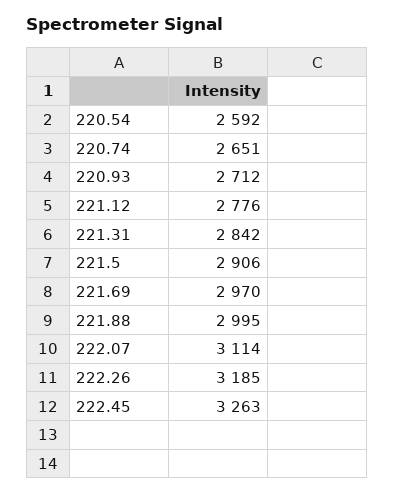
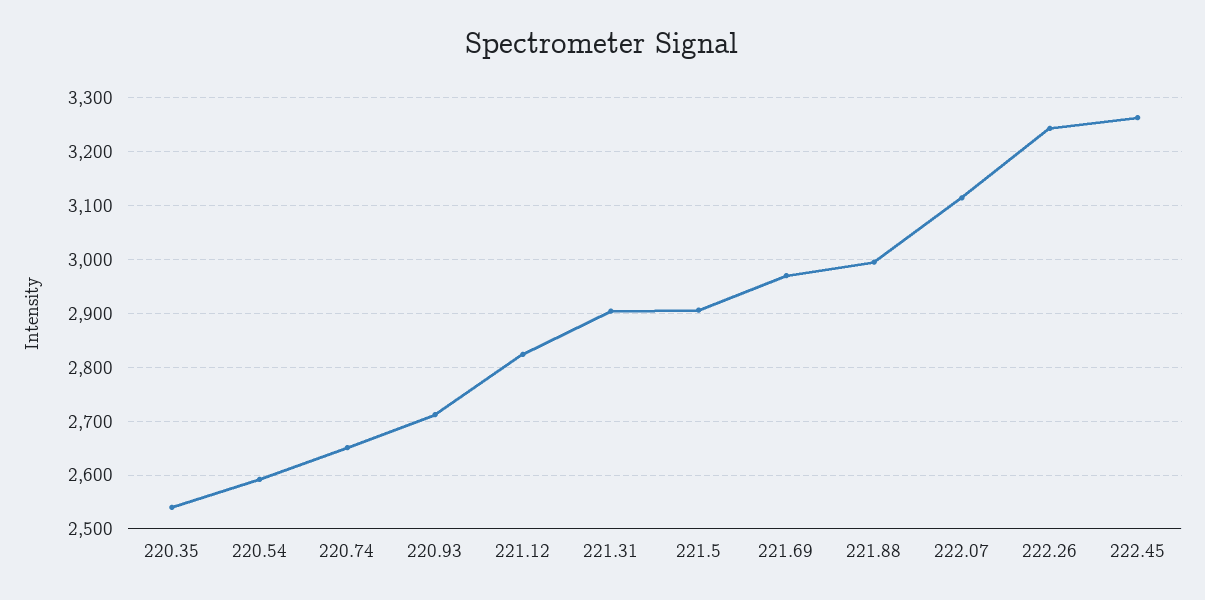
221.12: 2776 -> 2820
221.31: 2842 -> 2900
222.26: 3185 -> 3240
220.35: none -> 2540

